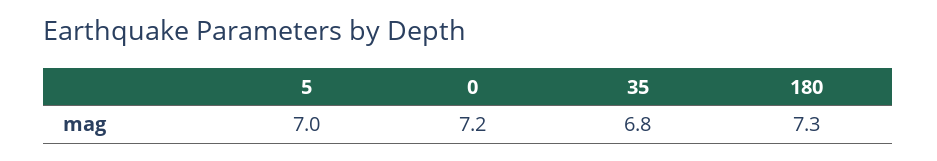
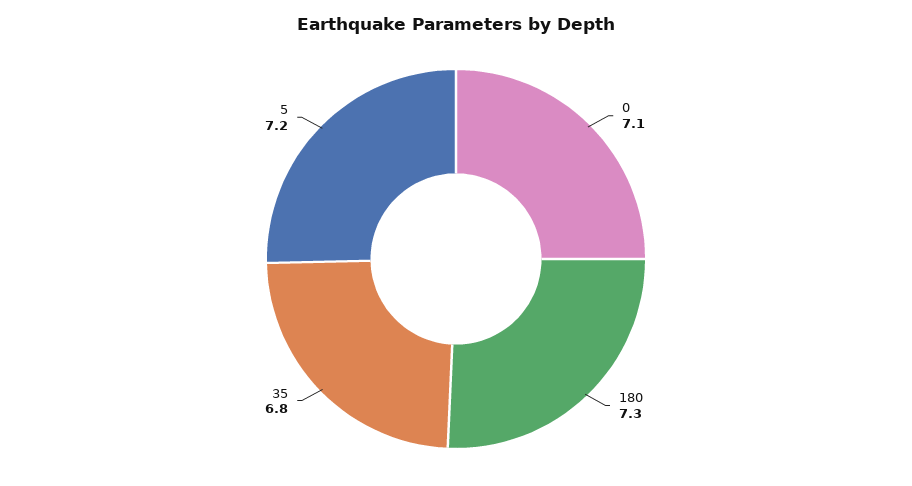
5: 7 -> 7.2
0: 7.2 -> 7.1

